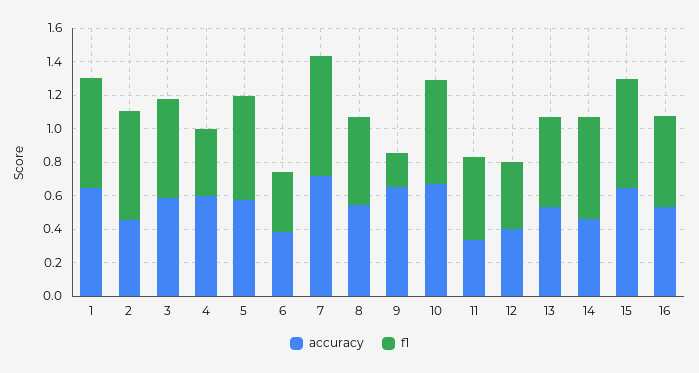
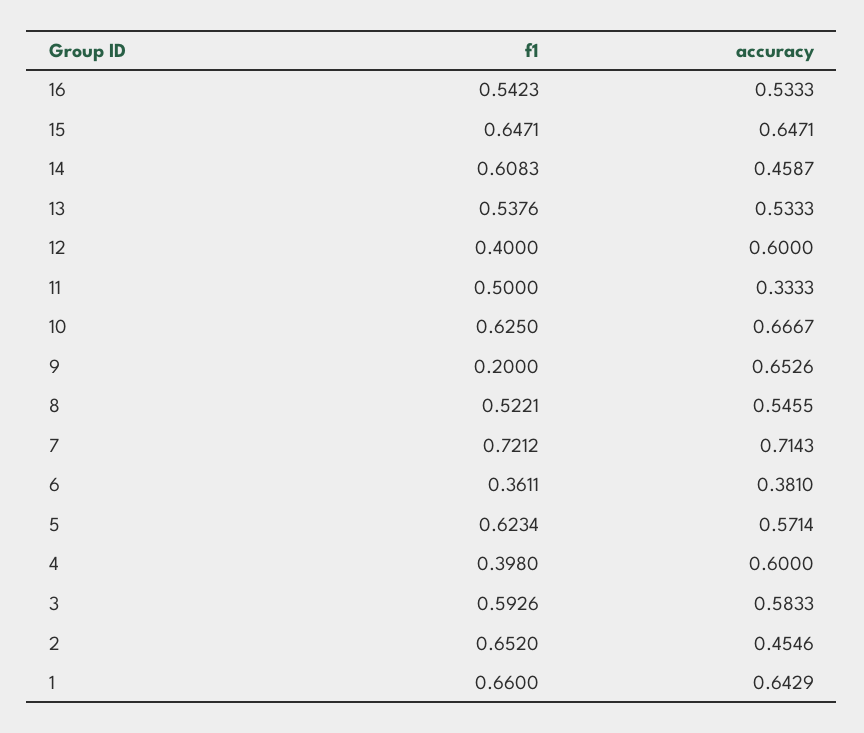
accuracy, 12: 0.4 -> 0.6

